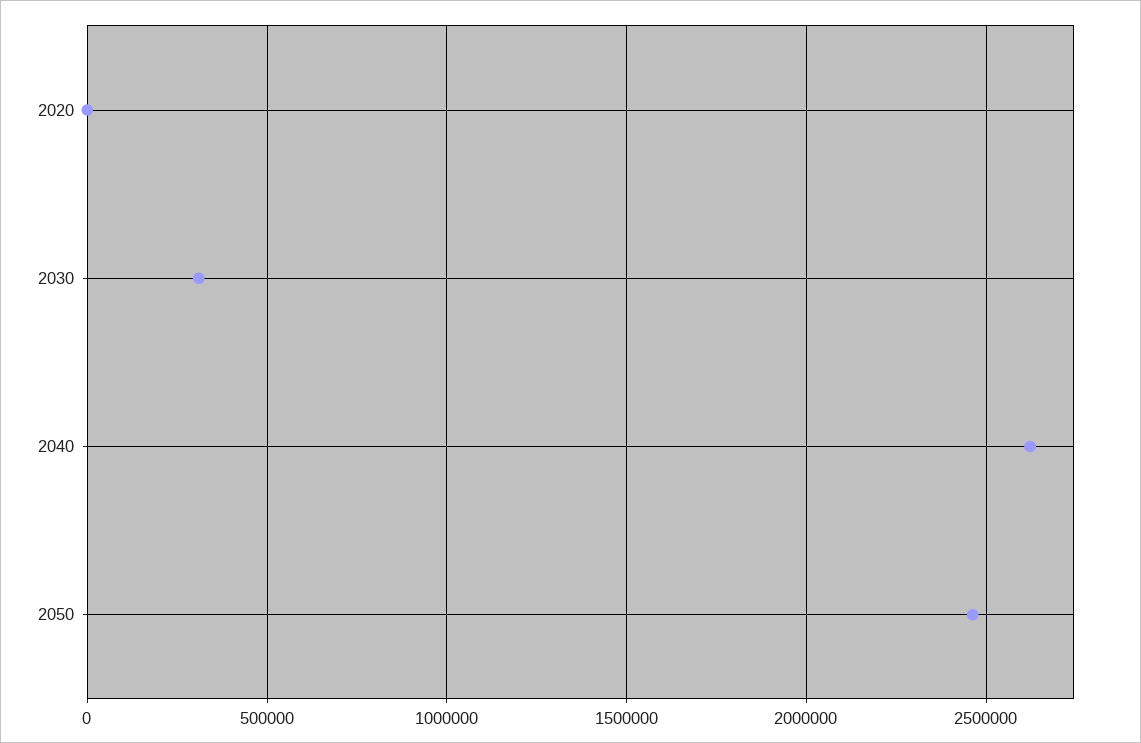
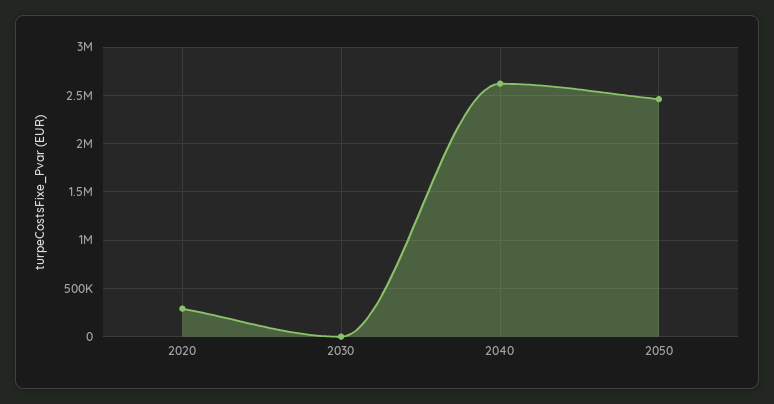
2020: 0 -> 300000
2030: 300000 -> 0

